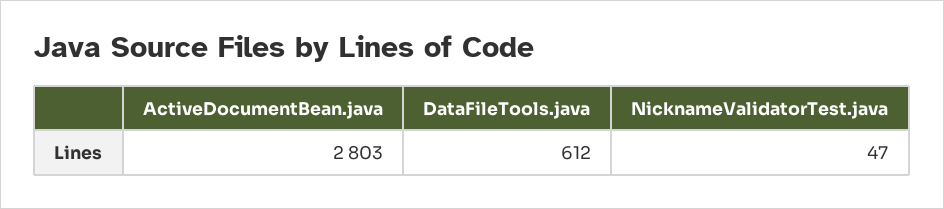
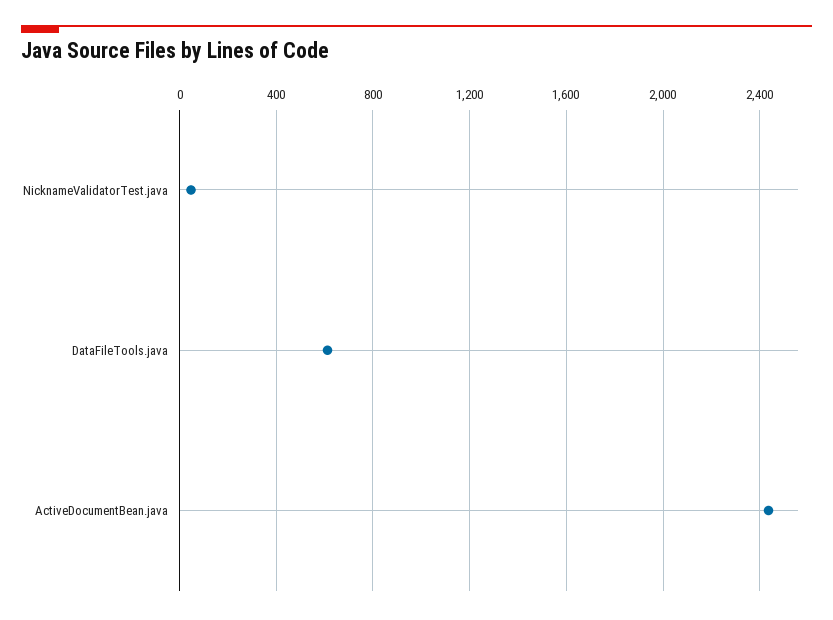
ActiveDocumentBean.java: 2803 -> 2450

